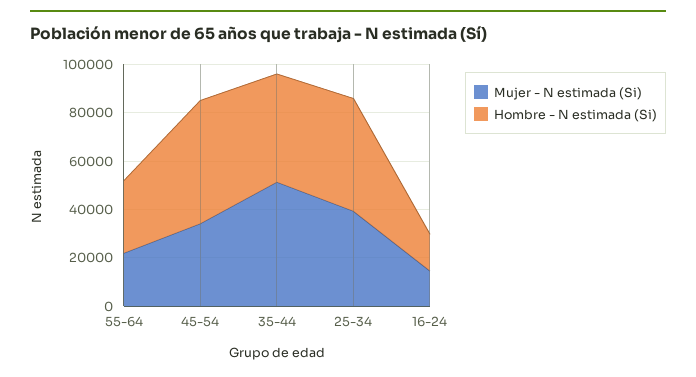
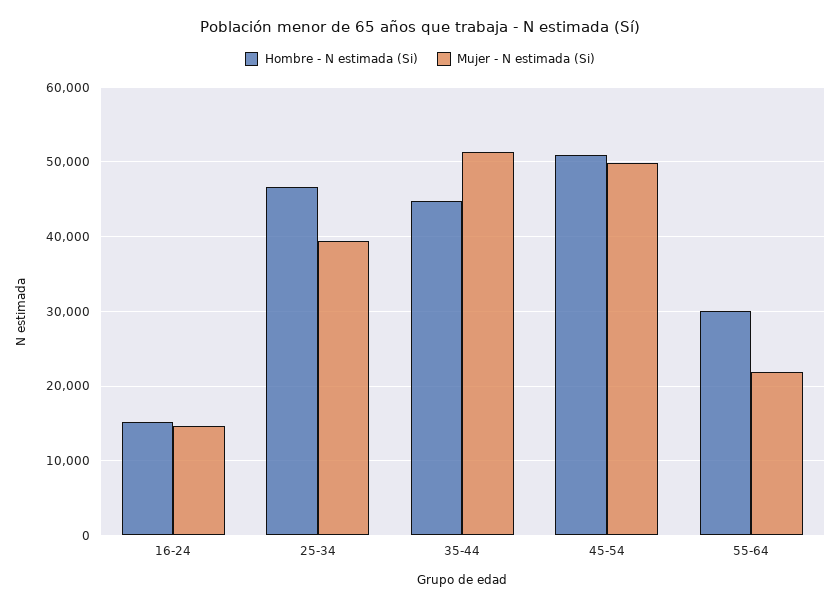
Mujer - N estimada (Si), 45-54: 35000 -> 50000

